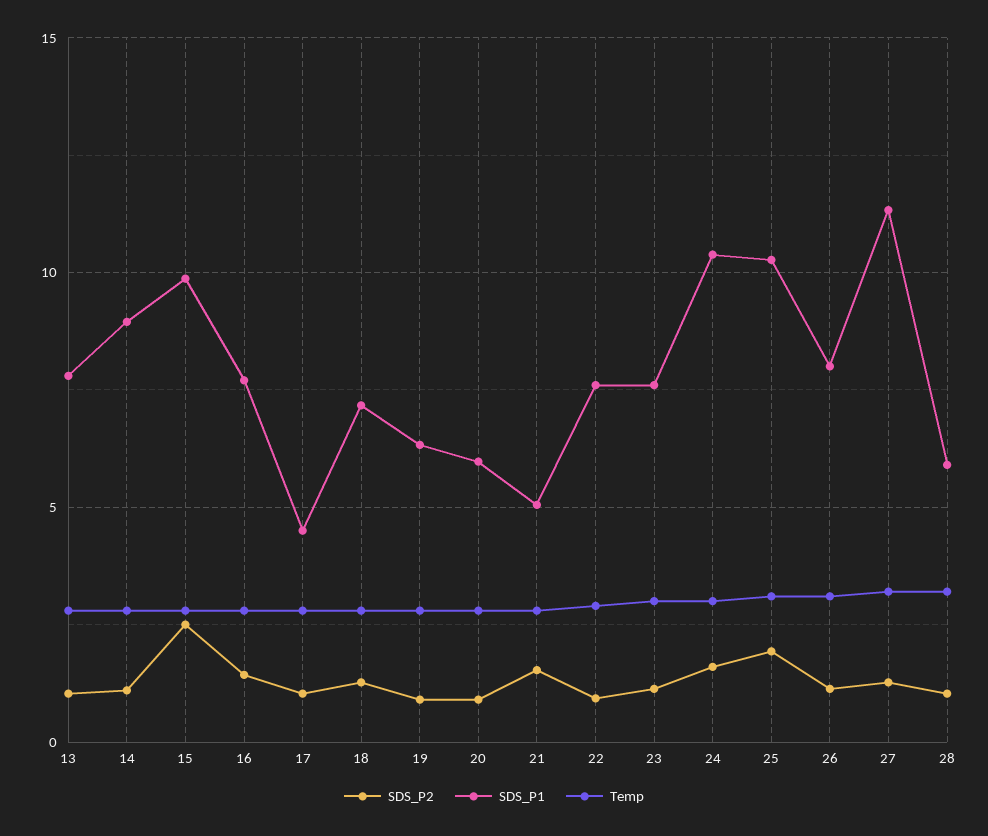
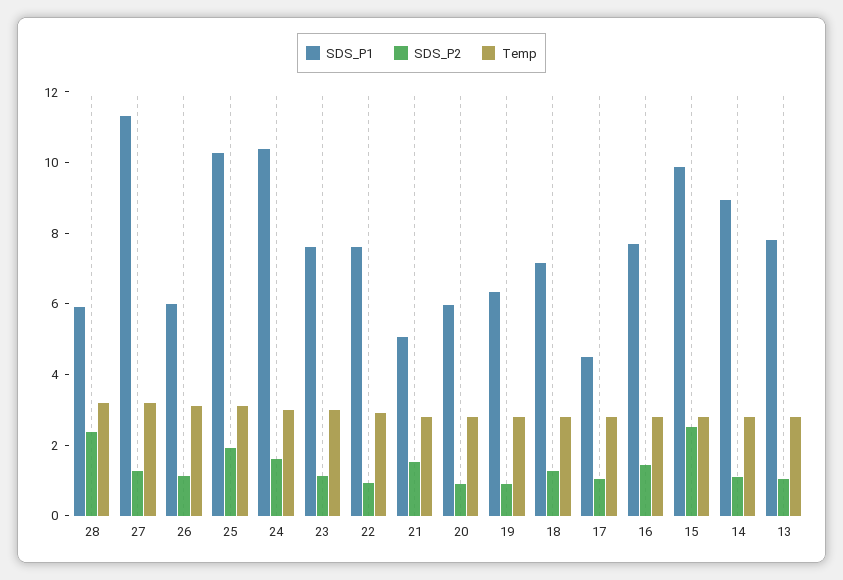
SDS_P1, 26: 8 -> 6
SDS_P2, 28: 1 -> 2.5

